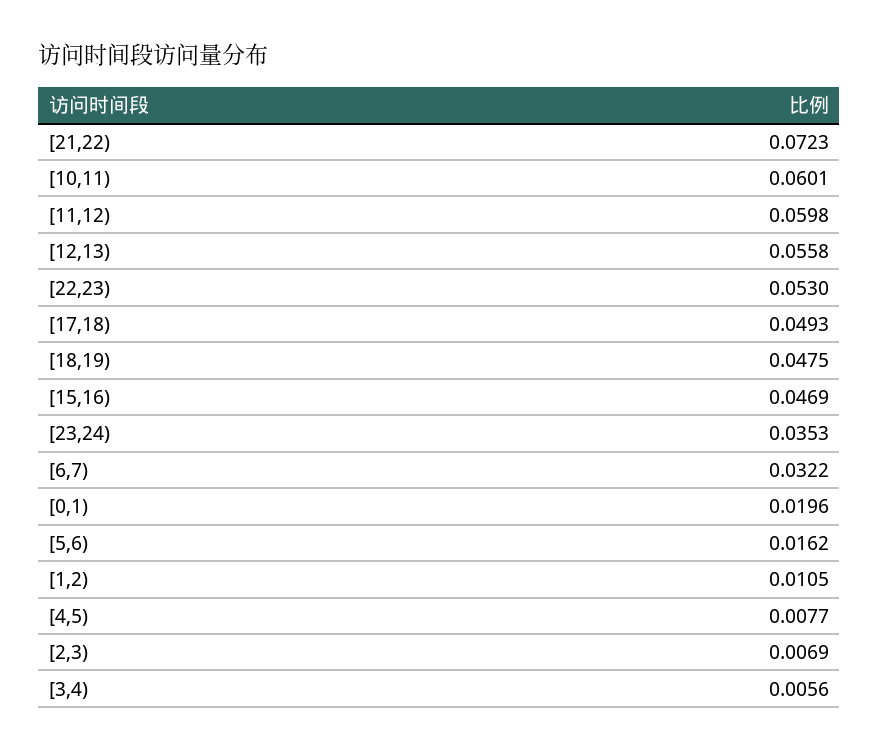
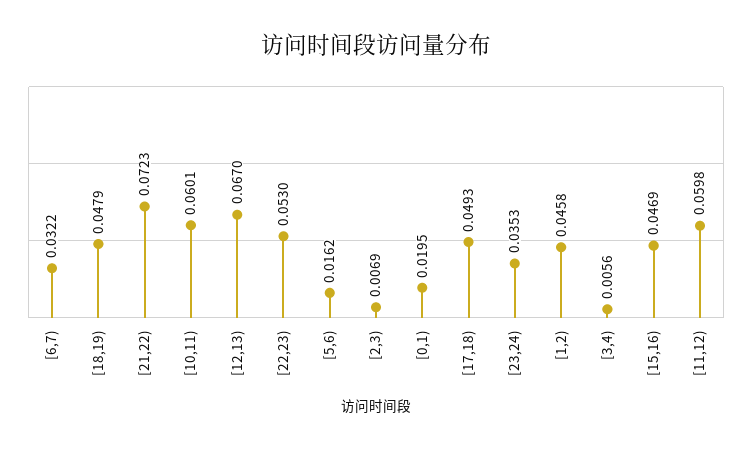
[12,13): 0.0558 -> 0.067
[18,19): 0.0475 -> 0.0479
[0,1): 0.0196 -> 0.0195
[1,2): 0.0105 -> 0.0458
[4,5): 0.0077 -> none

